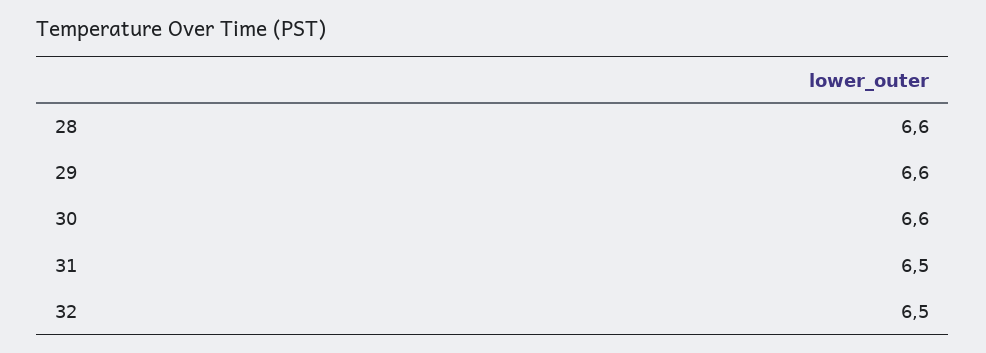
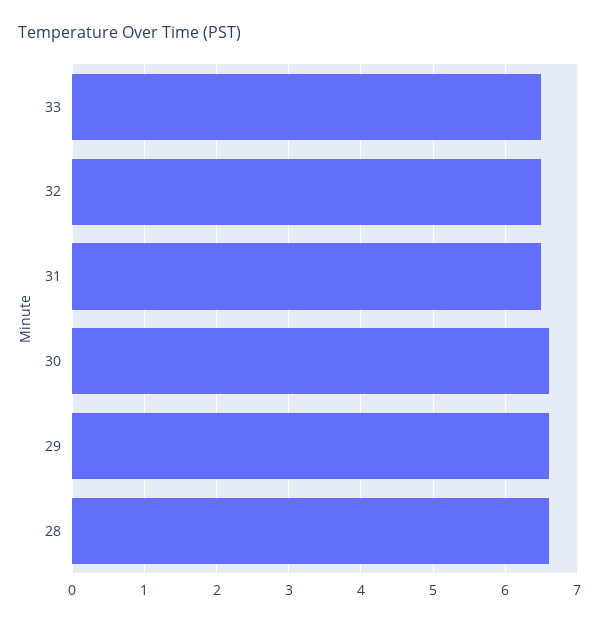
33: none -> 6.5

